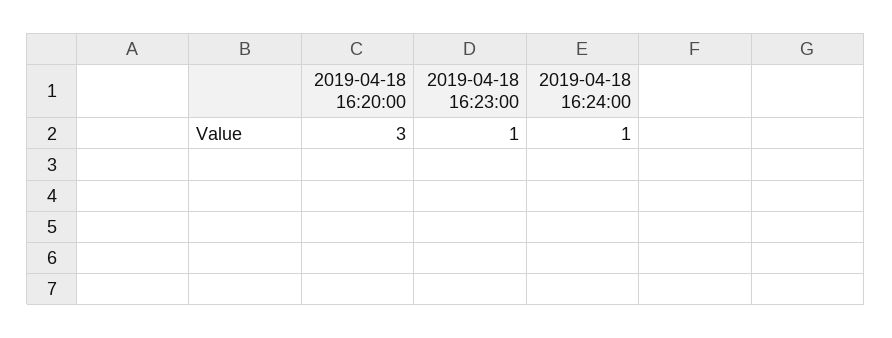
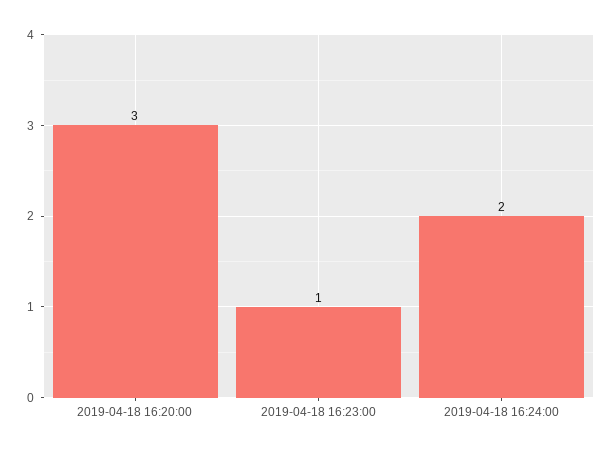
2019-04-18 16:24:00: 1 -> 2

